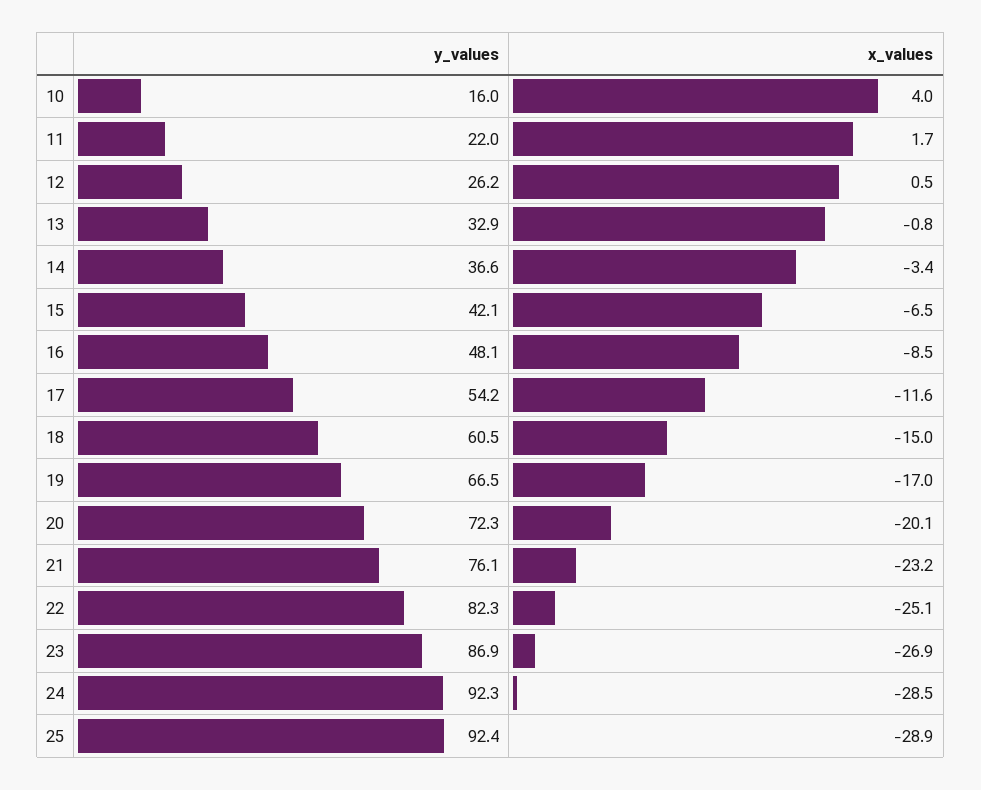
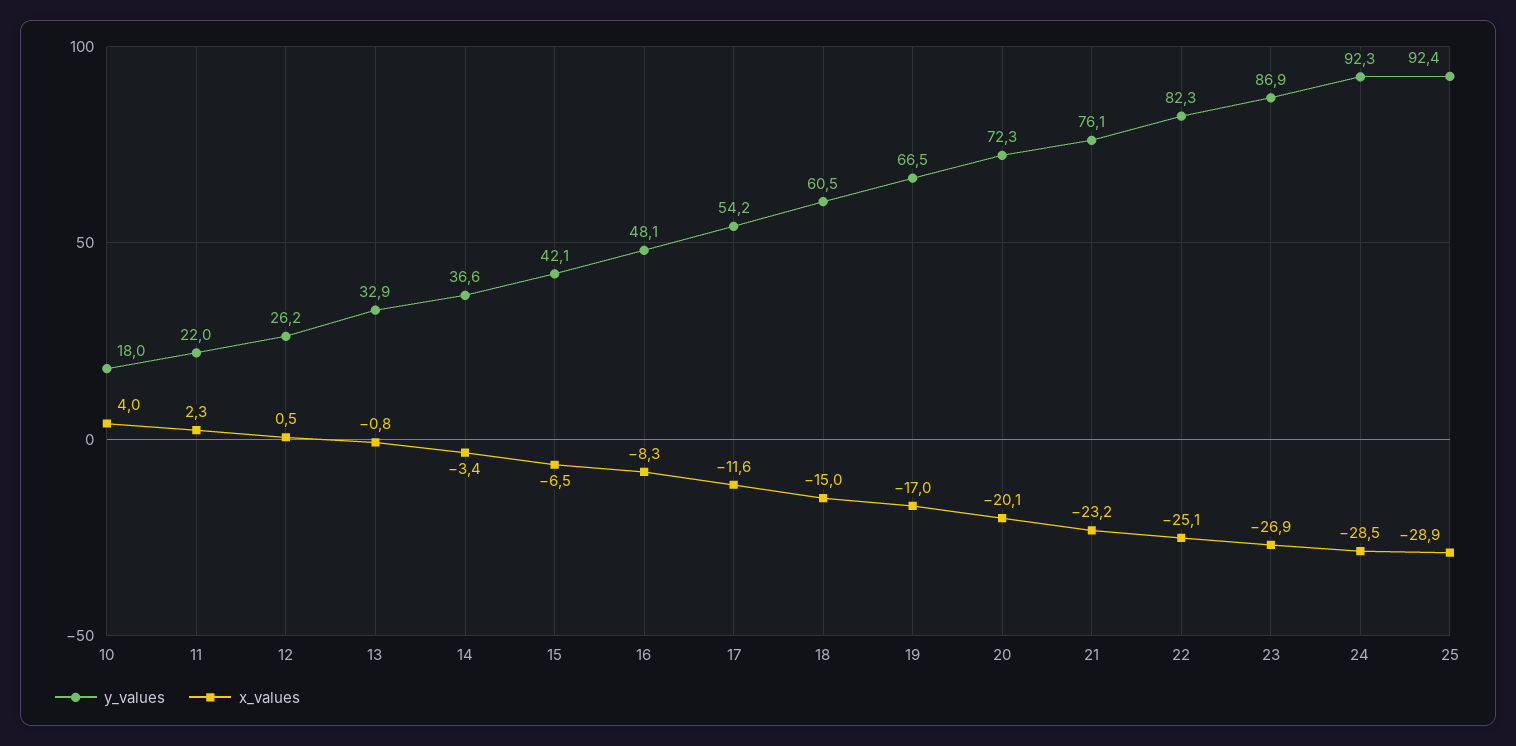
y_values, 10: 16 -> 18
x_values, 11: 1.7 -> 2.3
x_values, 16: -8.5 -> -8.3

